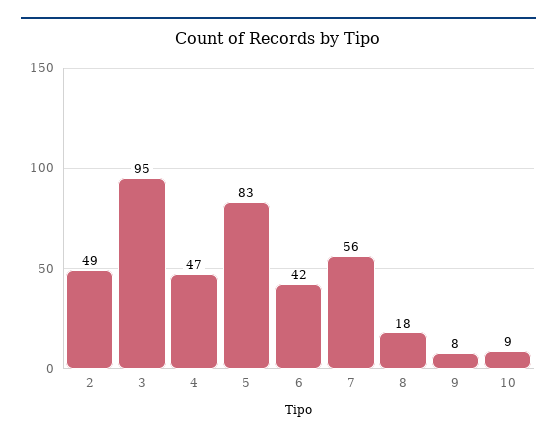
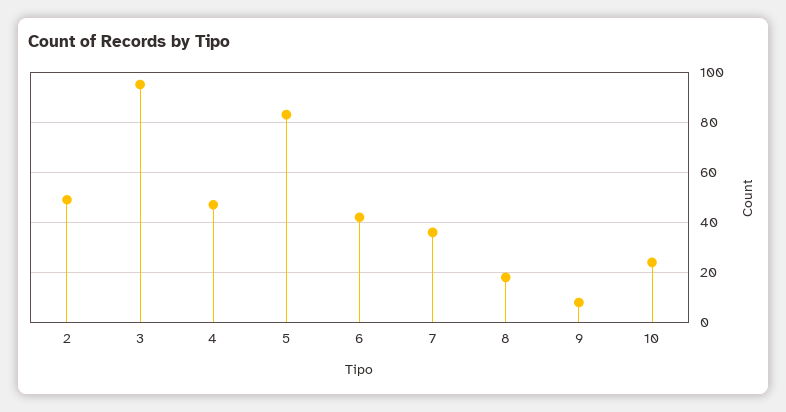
7: 56 -> 35
10: 9 -> 25

